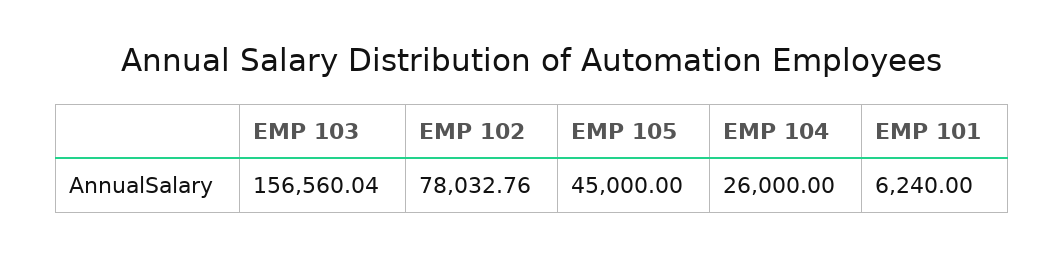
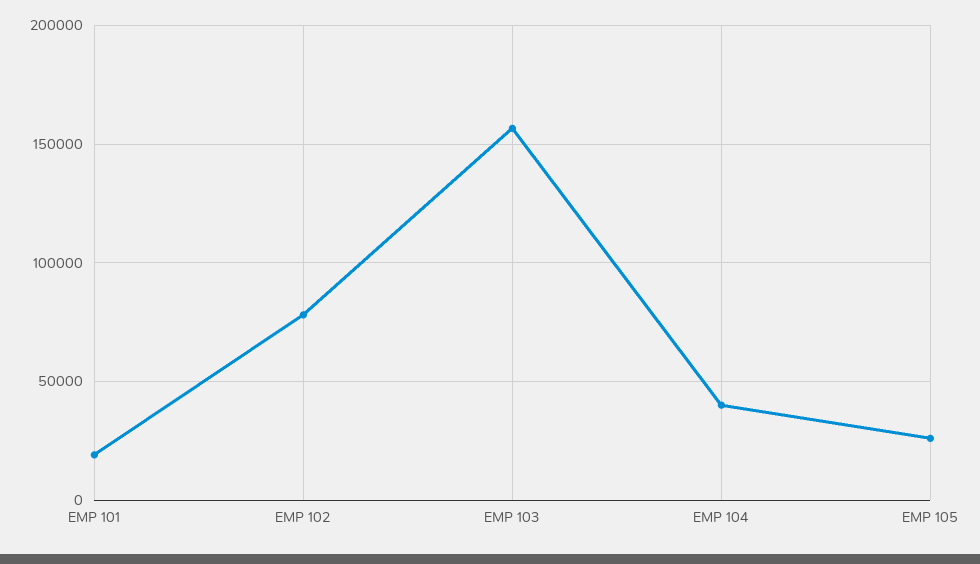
EMP 105: 45000 -> 25000
EMP 104: 26000 -> 40000
EMP 101: 6240 -> 20000

